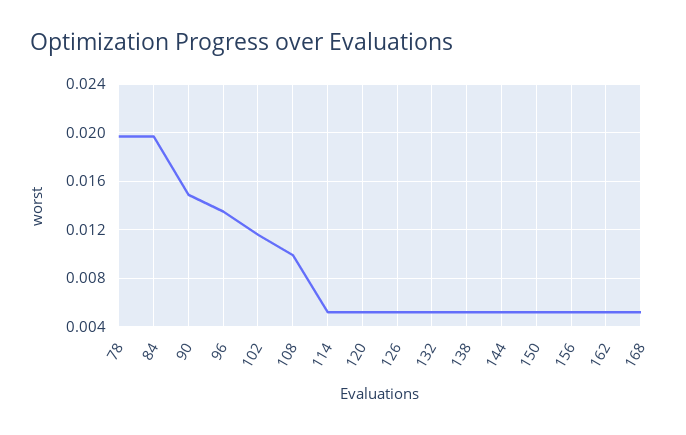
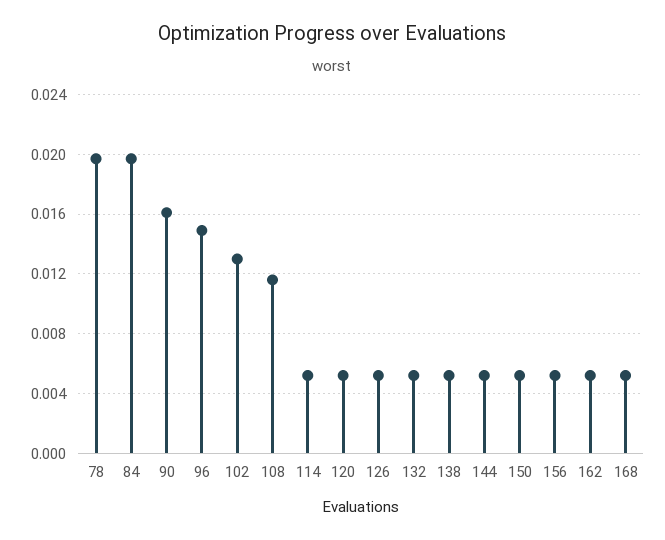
90: 0.015 -> 0.016
96: 0.0135 -> 0.015
102: 0.0115 -> 0.013
108: 0.01 -> 0.0115

